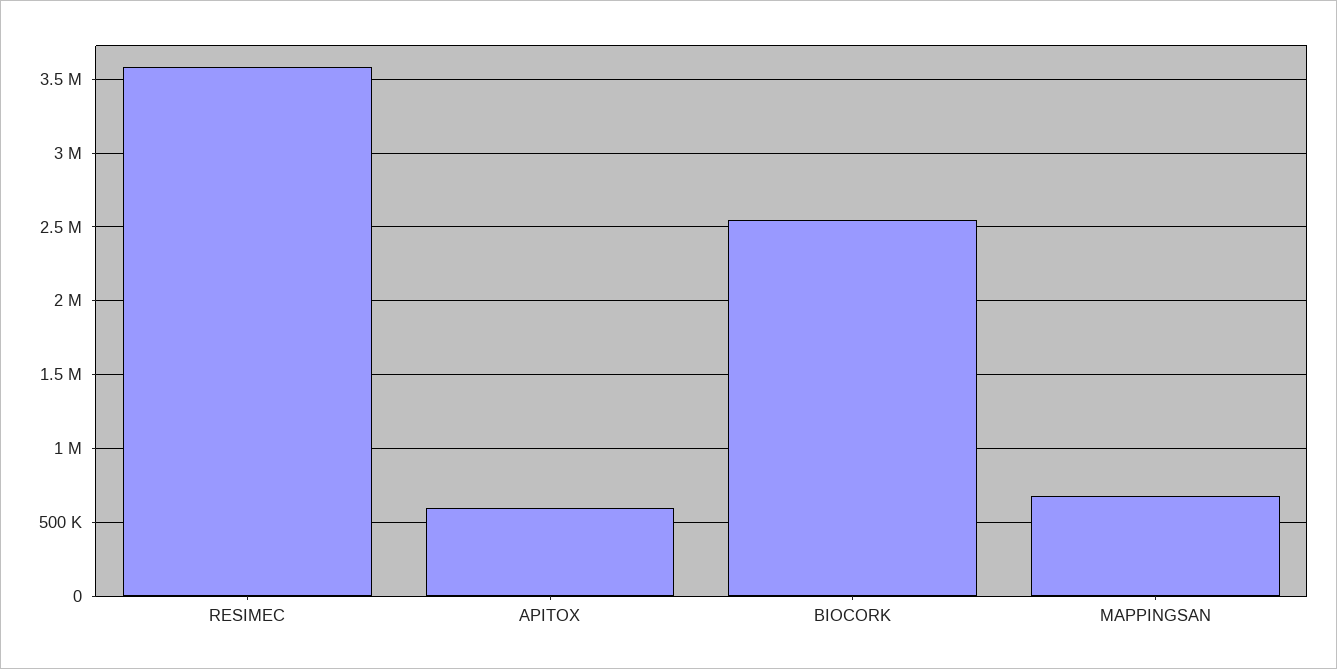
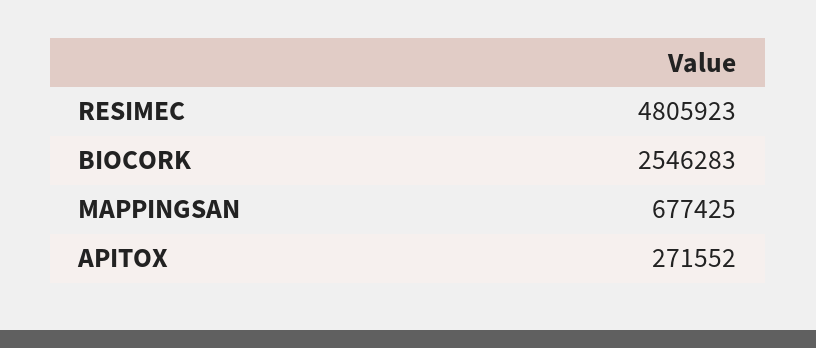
RESIMEC: 3600000 -> 4805923
APITOX: 600000 -> 271552

